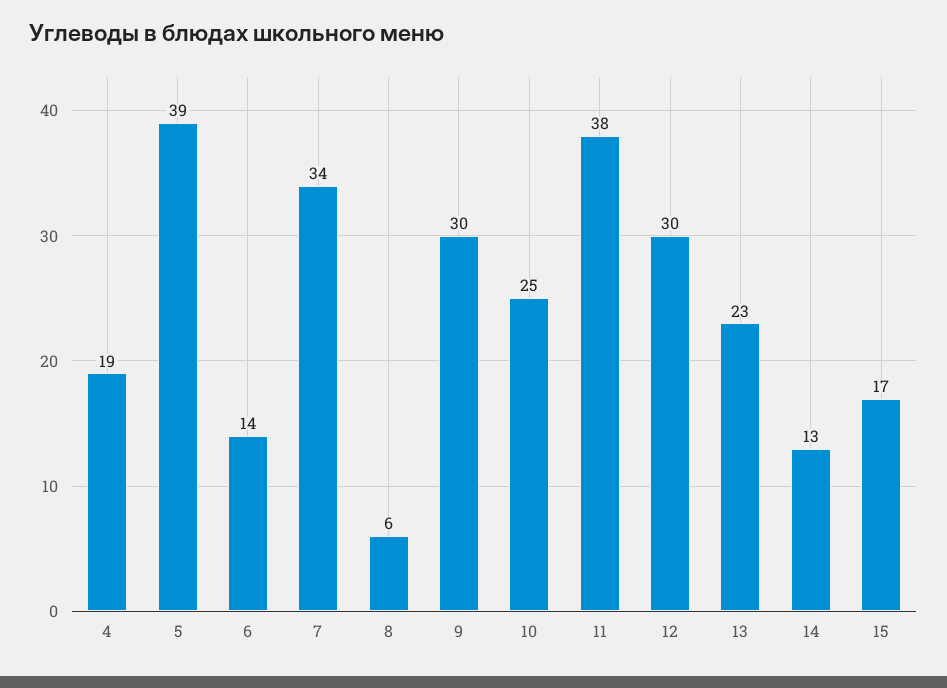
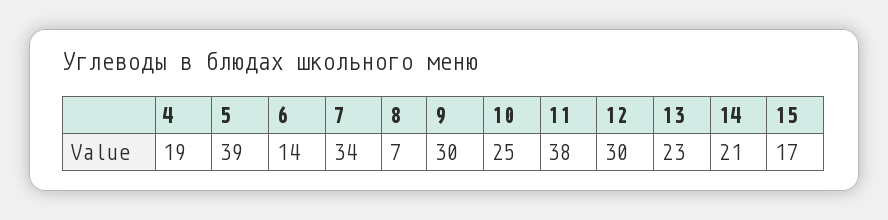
8: 6 -> 7
14: 13 -> 21

